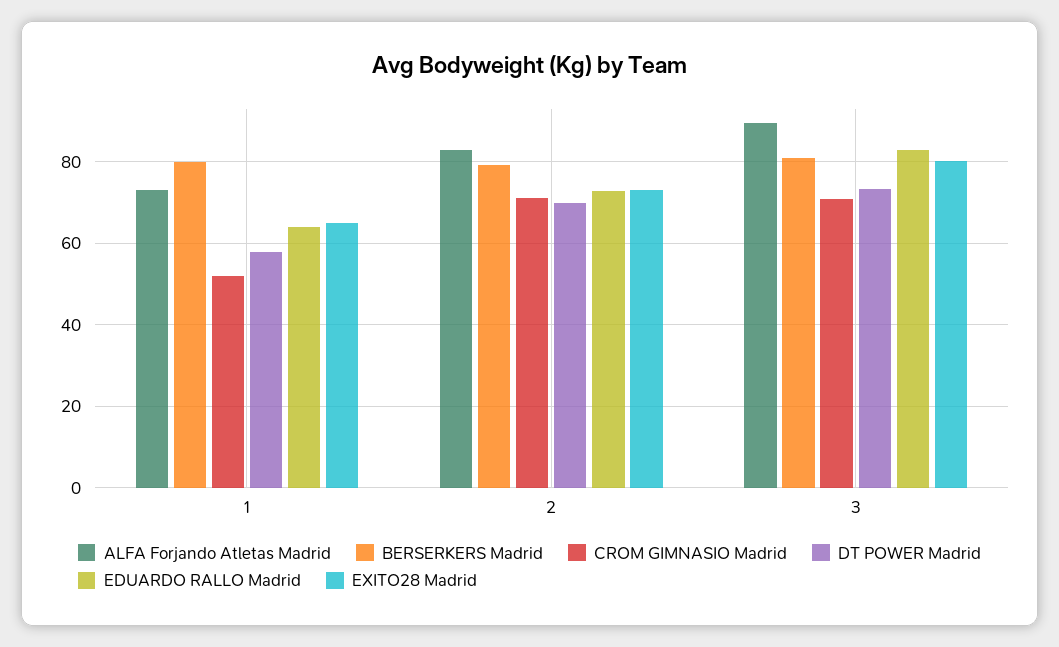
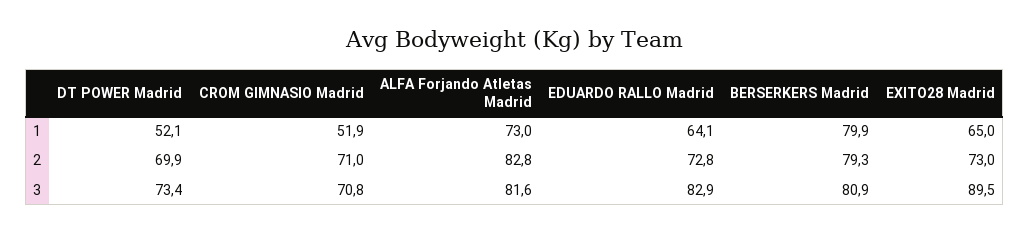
DT POWER Madrid, 1: 58 -> 52.1
ALFA Forjando Atletas Madrid, 3: 90 -> 81.6
EXITO28 Madrid, 3: 80 -> 89.5

